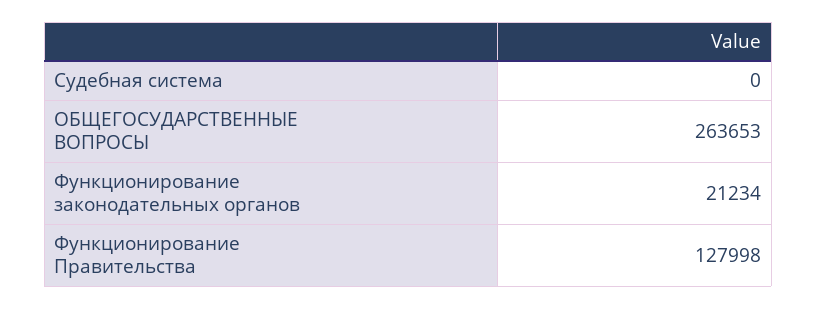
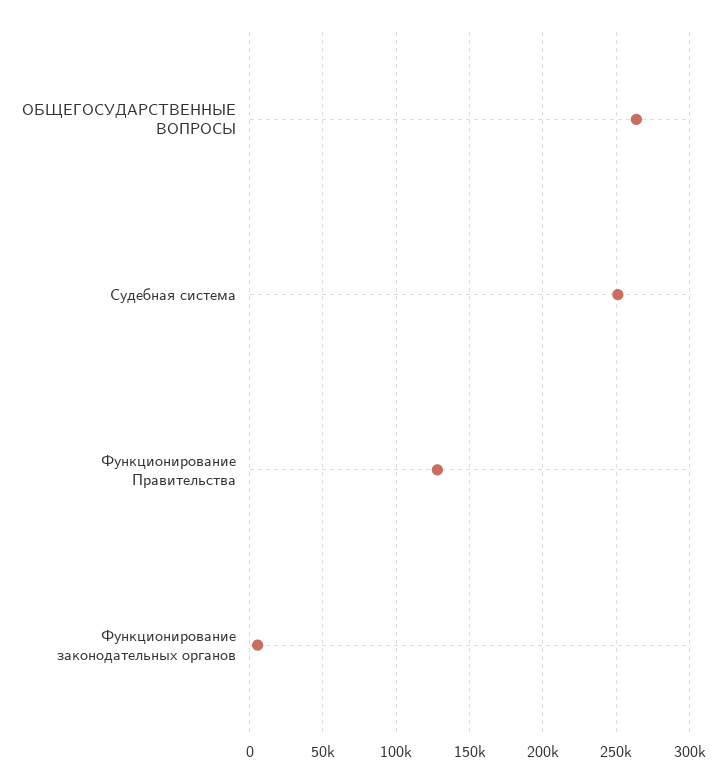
Судебная система: 0 -> 250000
Функционирование законодательных органов: 21234 -> 5000

